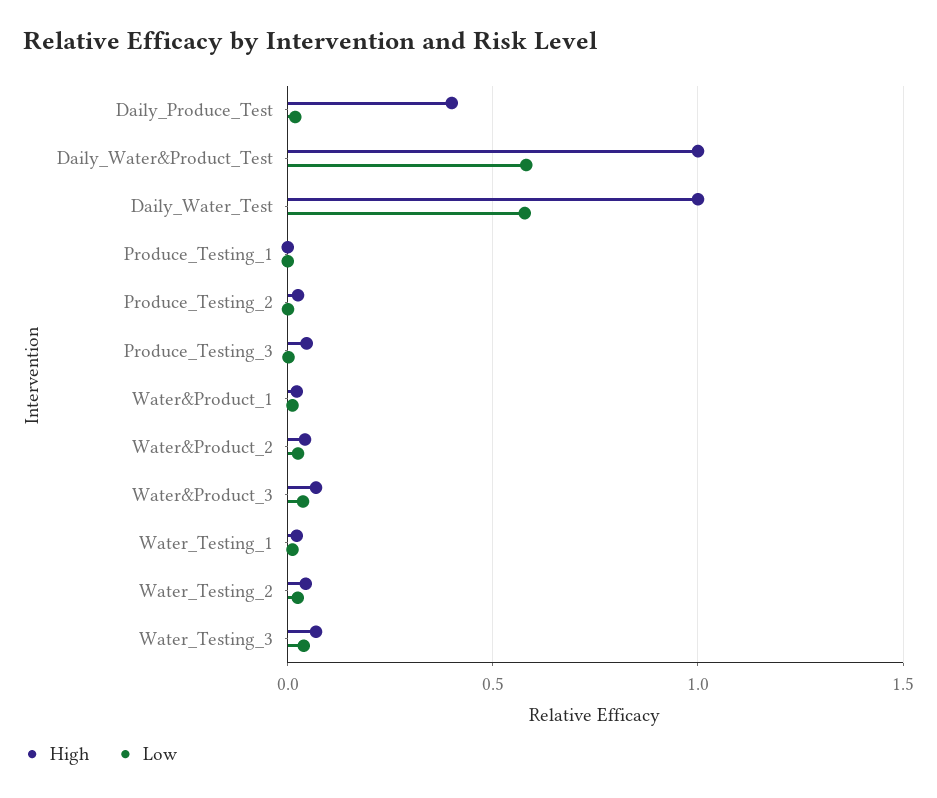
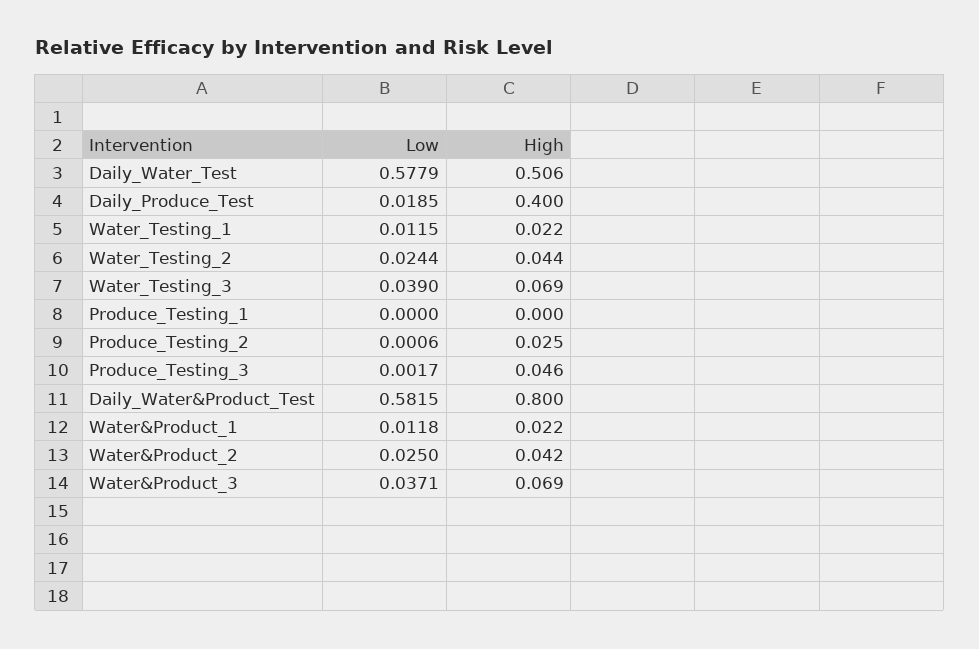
High, Daily_Water&Product_Test: 1 -> 0.8
High, Daily_Water_Test: 1 -> 0.506

